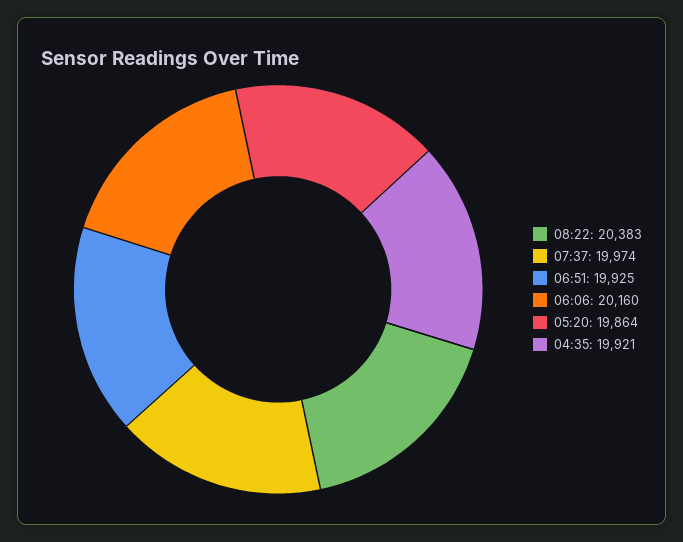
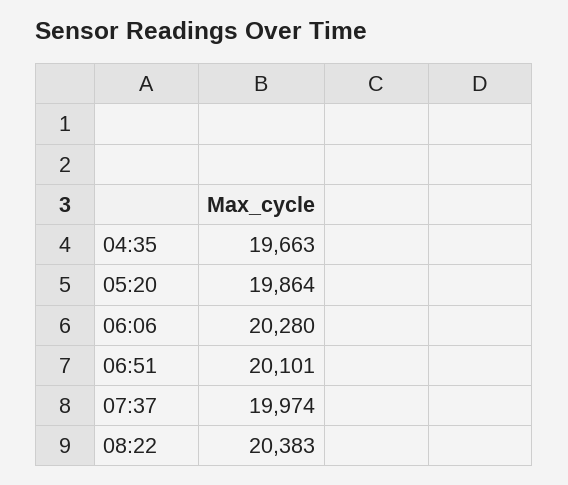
06:51: 19925 -> 20101
06:06: 20160 -> 20280
04:35: 19921 -> 19663

